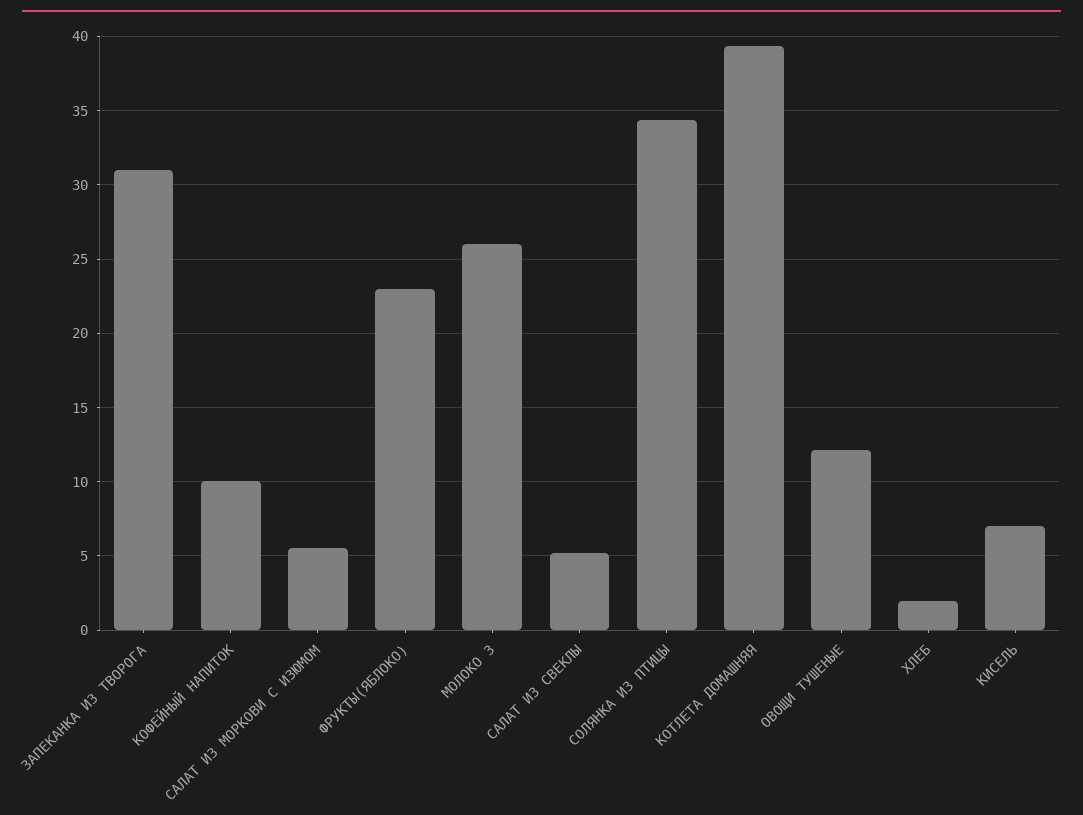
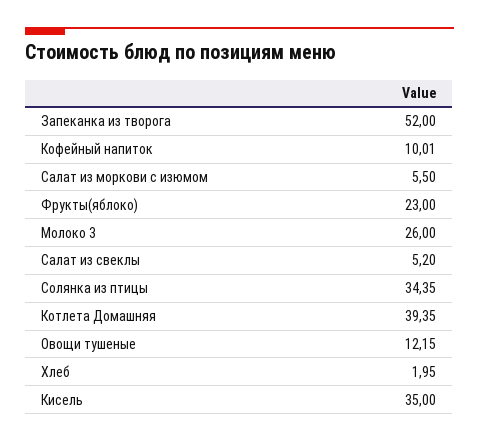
ЗАПЕКАНКА ИЗ ТВОРОГА: 31 -> 52
КИСЕЛЬ: 7 -> 35

